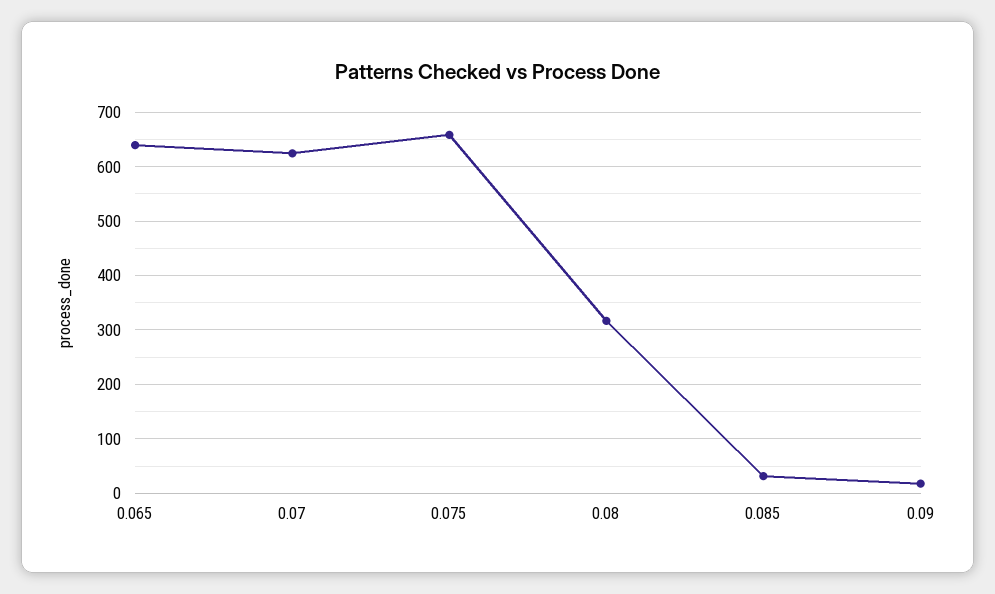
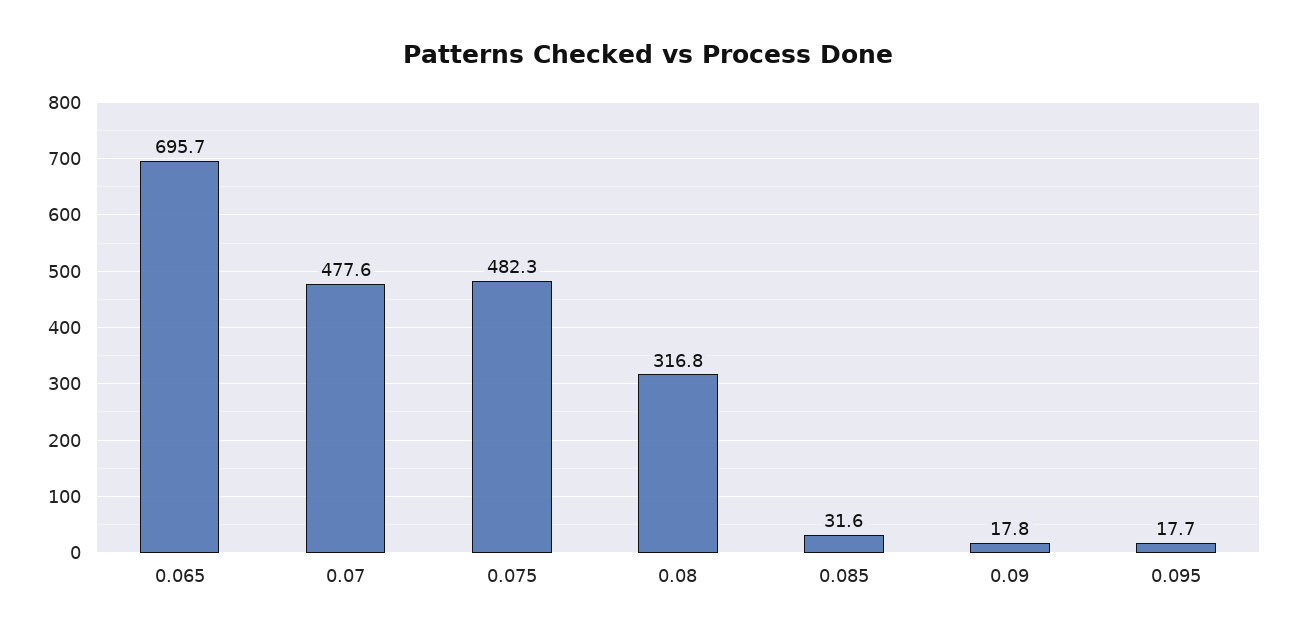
0.065: 640 -> 695.7
0.07: 620 -> 477.6
0.075: 660 -> 482.3
0.095: none -> 17.7

